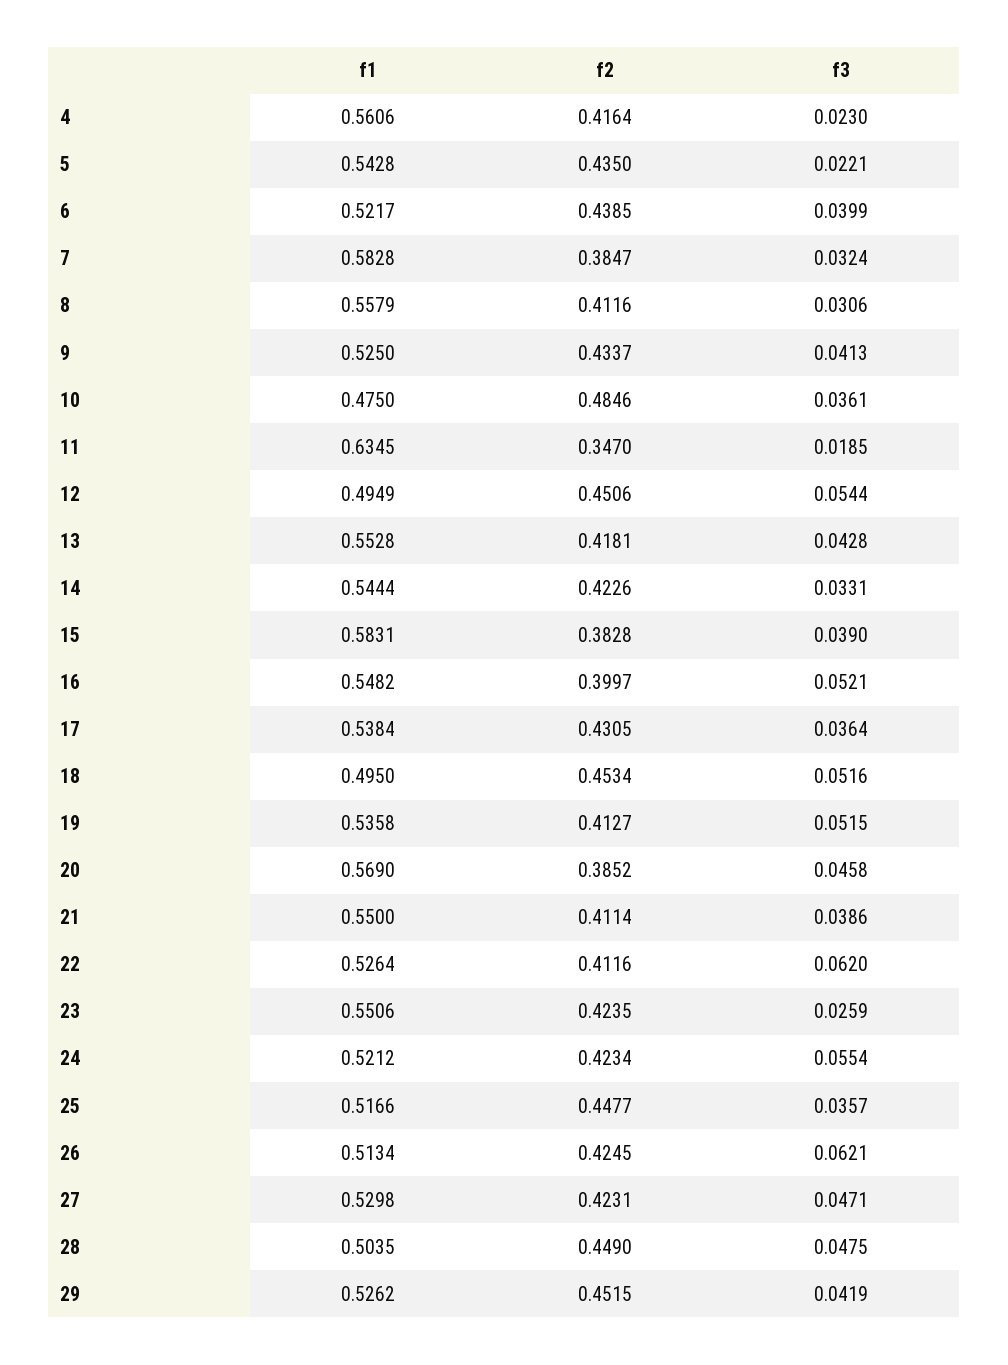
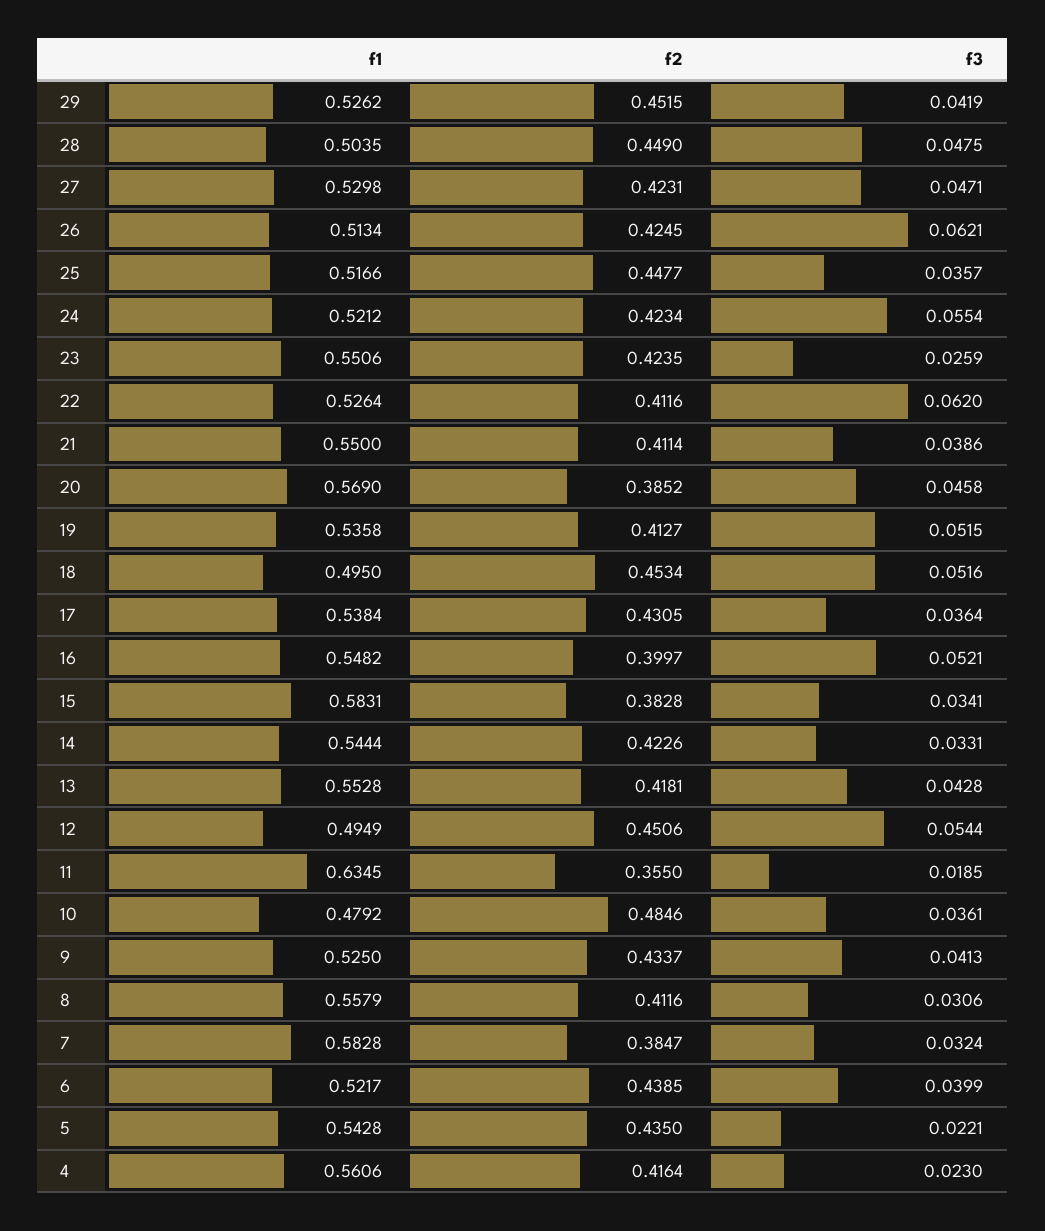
f1, 10: 0.475 -> 0.4792
f2, 11: 0.347 -> 0.355
f3, 15: 0.039 -> 0.0341

